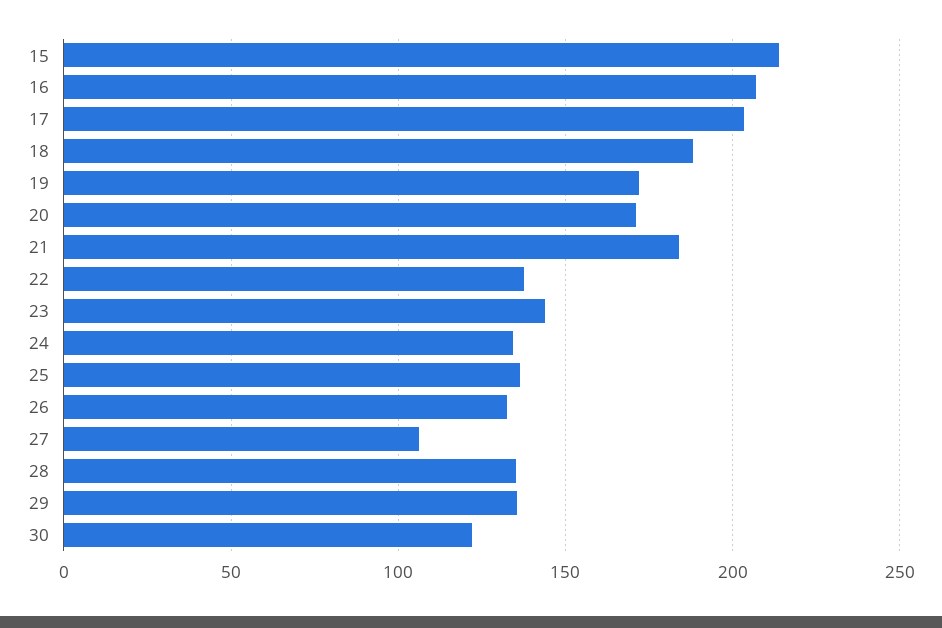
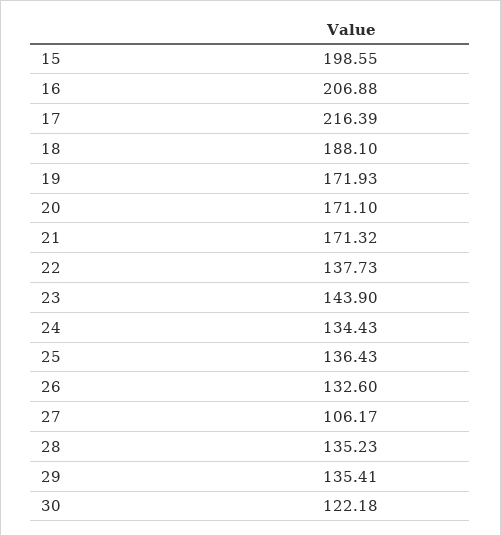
15: 215 -> 198.55
17: 205 -> 216.39
21: 185 -> 171.32

